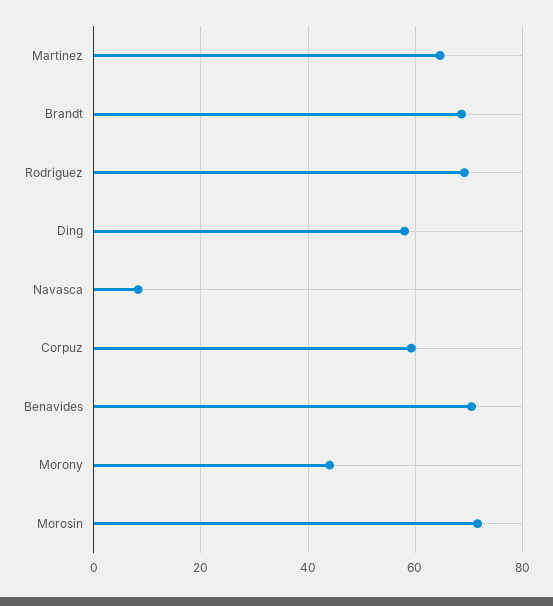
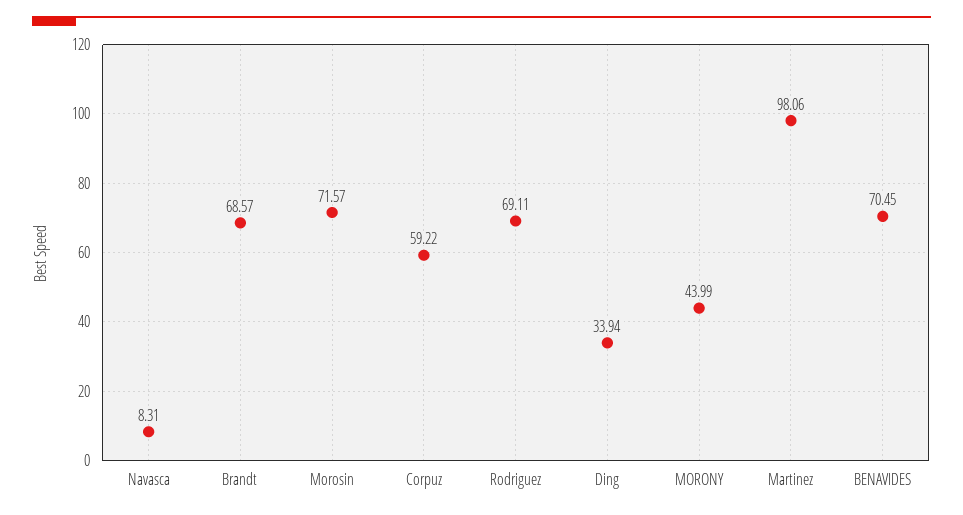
Martinez: 64 -> 98.06
Ding: 58 -> 33.94

